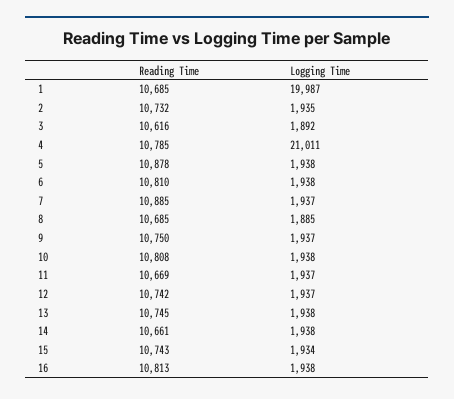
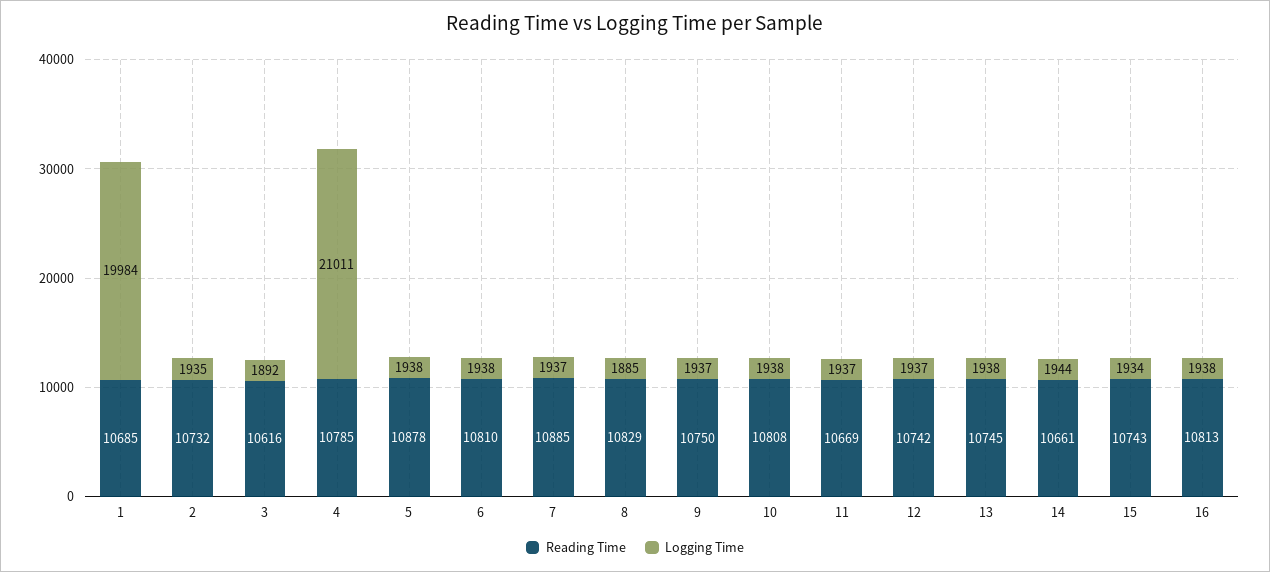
Logging Time, 1: 19987 -> 19984
Reading Time, 8: 10685 -> 10829
Logging Time, 14: 1938 -> 1944

